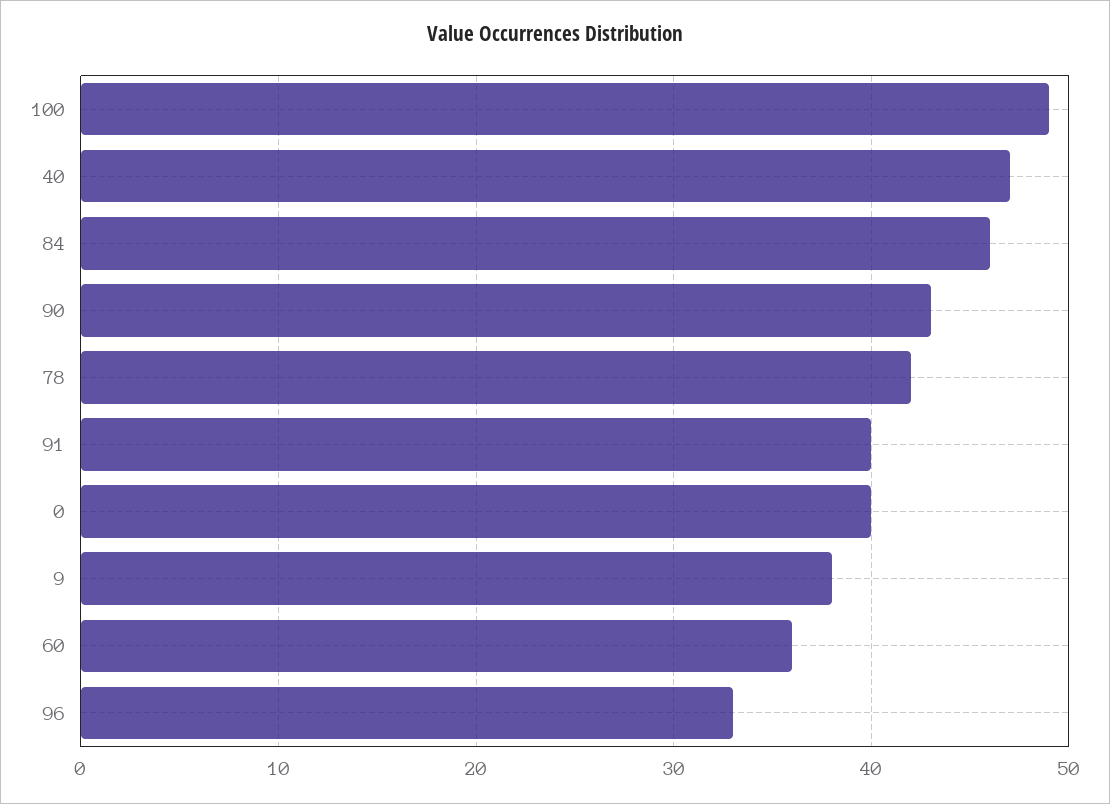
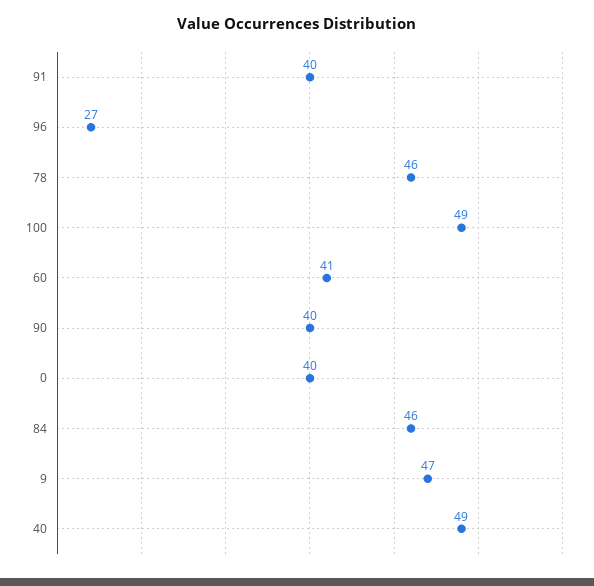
40: 47 -> 49
90: 43 -> 40
78: 42 -> 46
9: 38 -> 47
60: 36 -> 41
96: 33 -> 27

